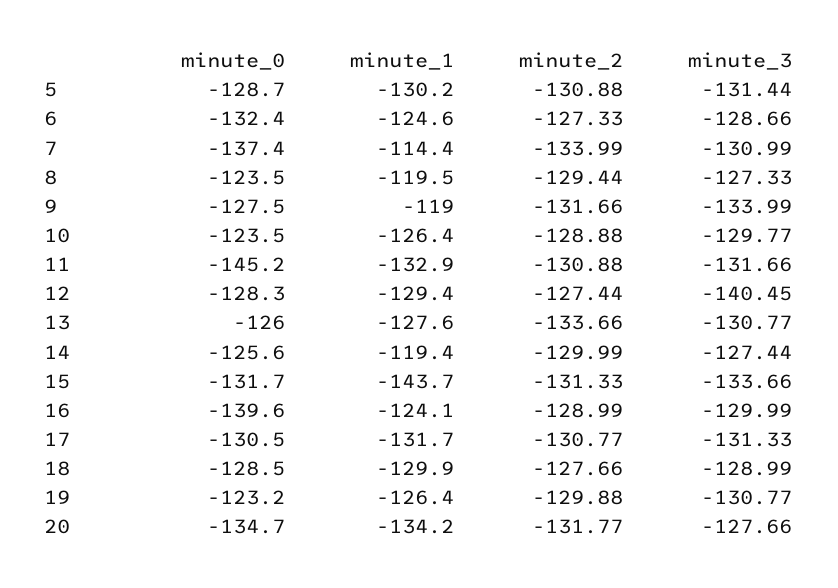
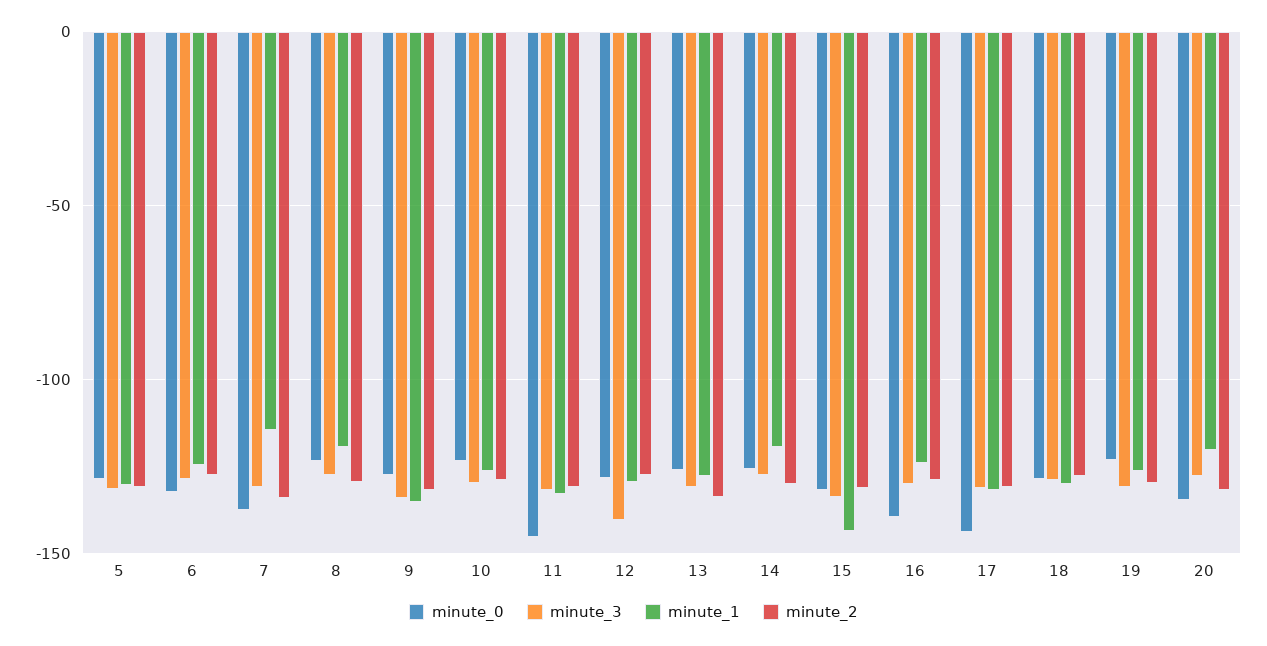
minute_1, 9: -119 -> -135
minute_0, 17: -130.5 -> -145
minute_1, 20: -134.2 -> -120

